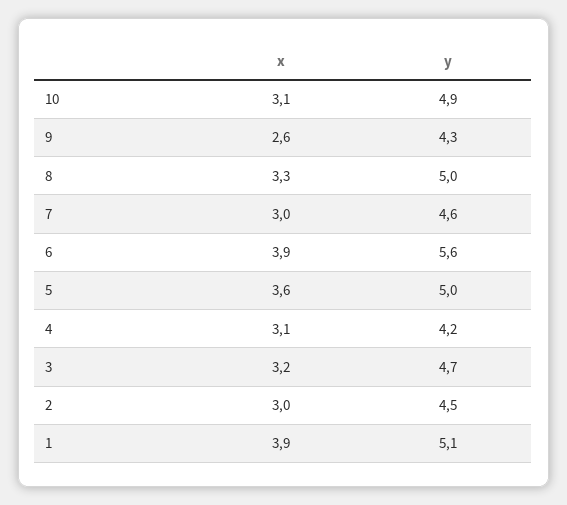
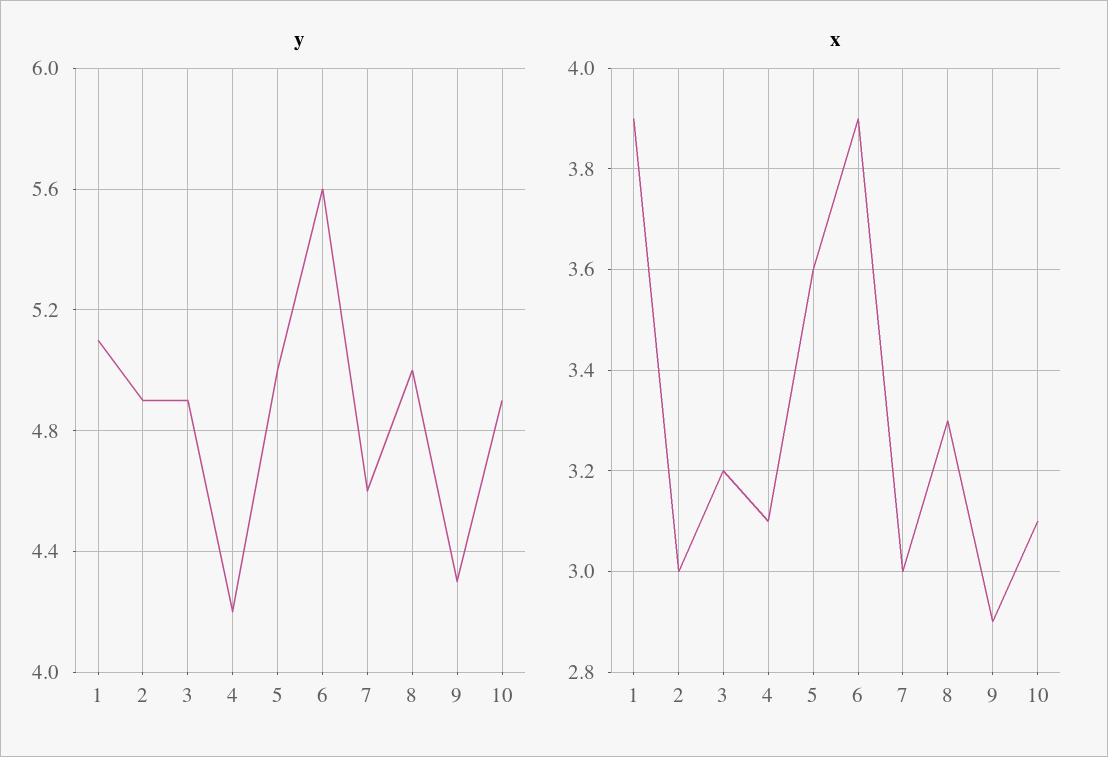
x, 9: 2.6 -> 2.9
y, 3: 4.7 -> 4.9
y, 2: 4.5 -> 4.9

